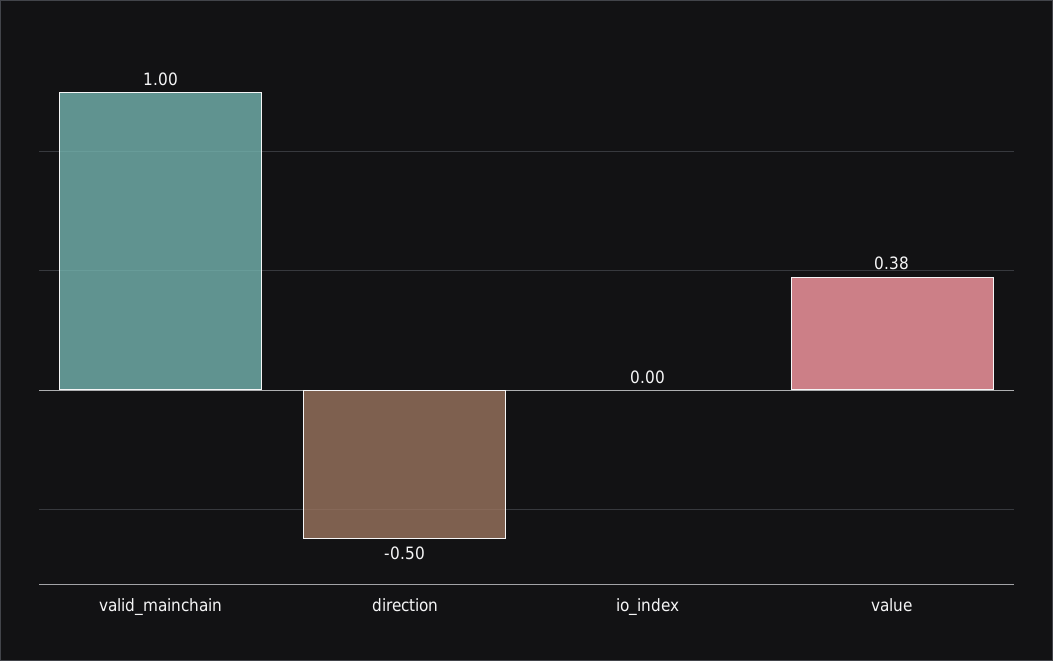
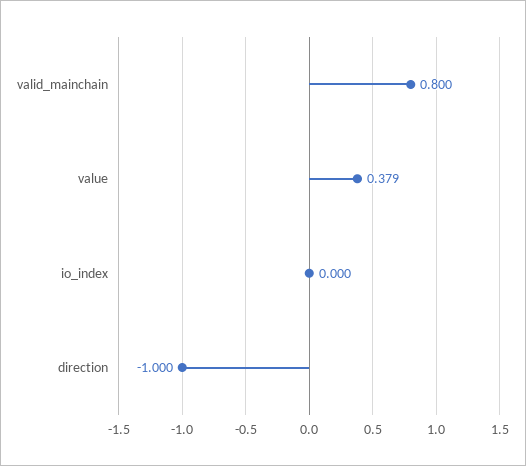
valid_mainchain: 1 -> 0.8
direction: -0.5 -> -1

